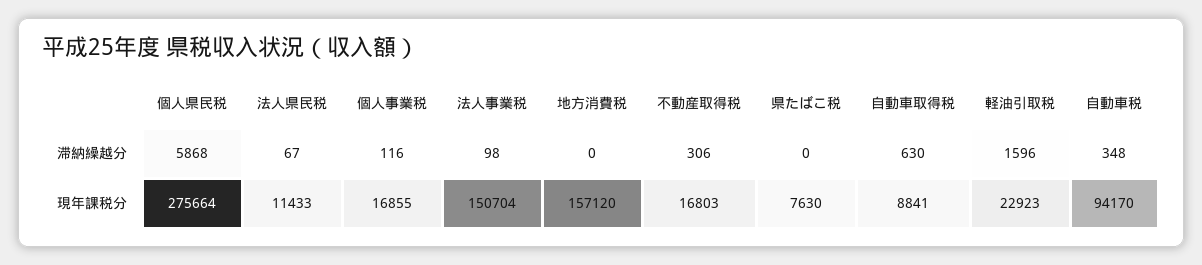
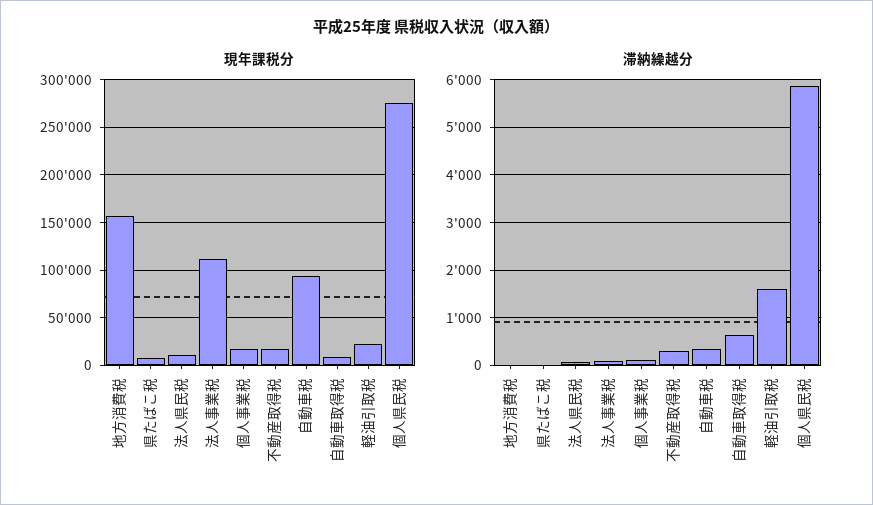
現年課税分, 法人事業税: 150704 -> 110000

